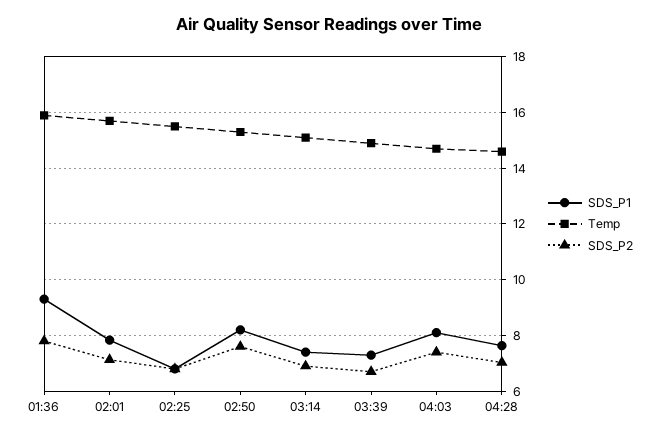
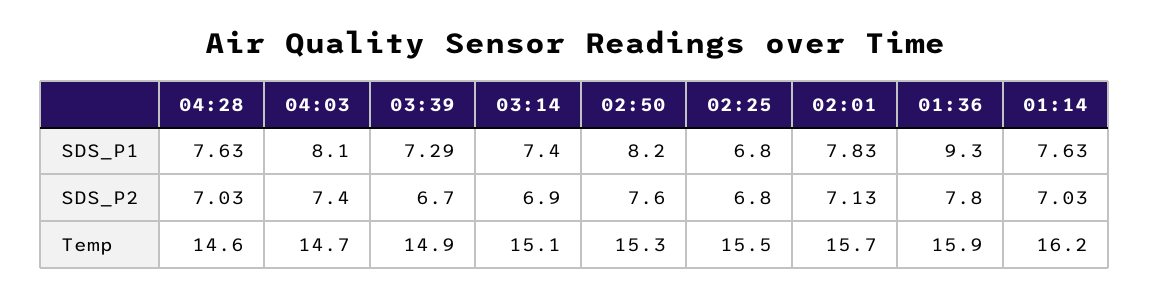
SDS_P1, 01:14: none -> 7.63
SDS_P2, 01:14: none -> 7.03
Temp, 01:14: none -> 16.2

